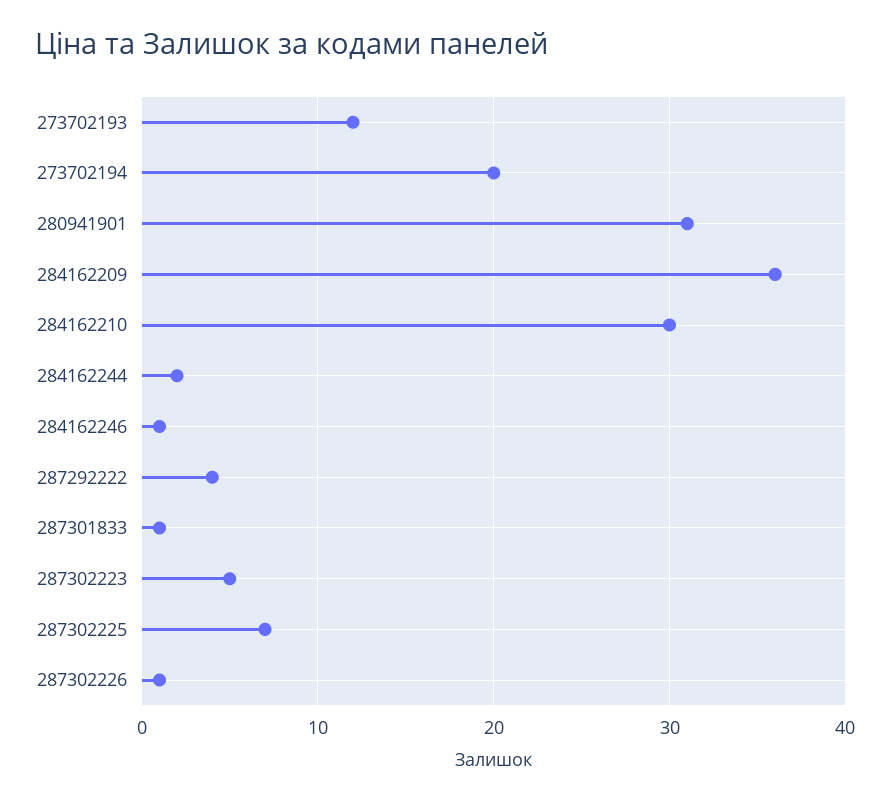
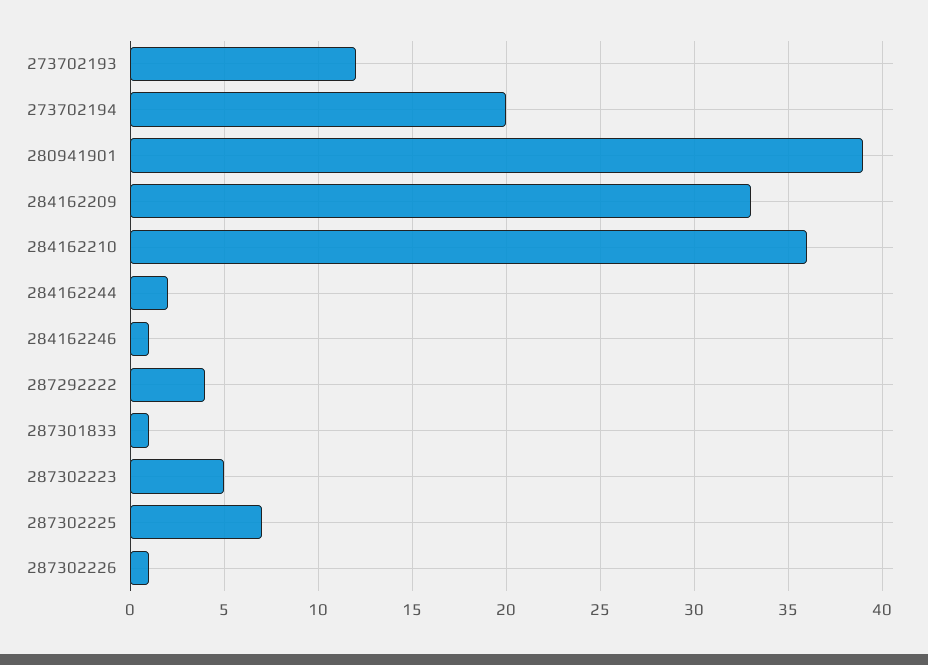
280941901: 31 -> 39
284162209: 36 -> 33
284162210: 30 -> 36

